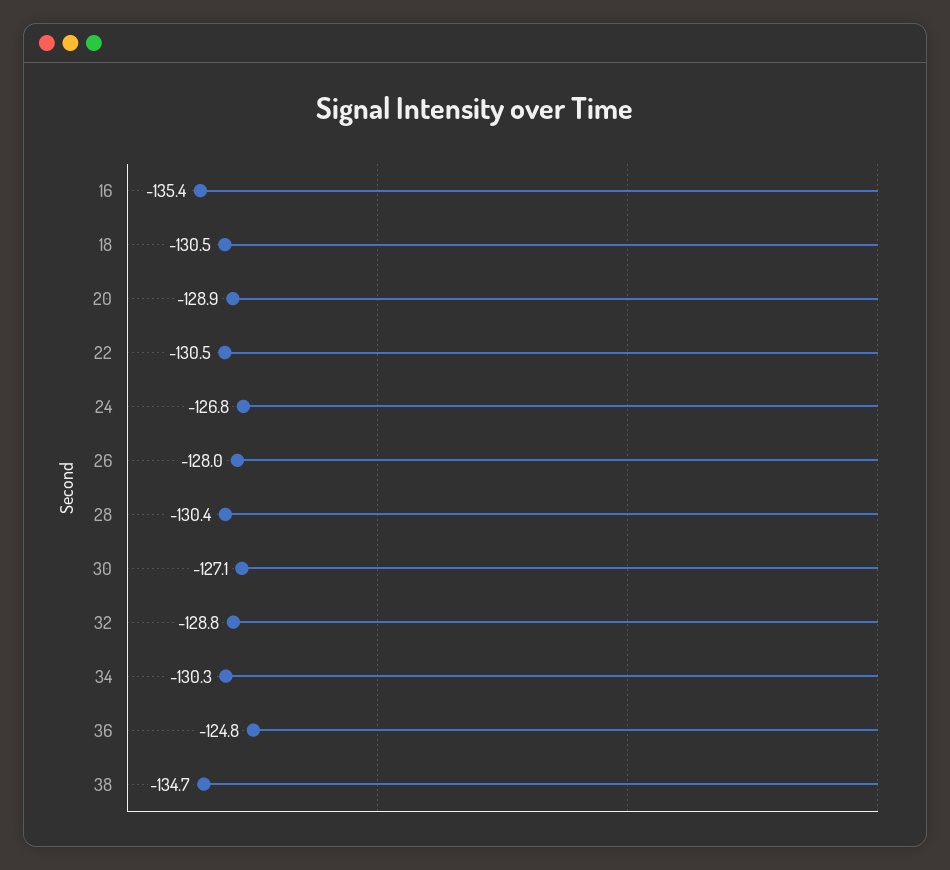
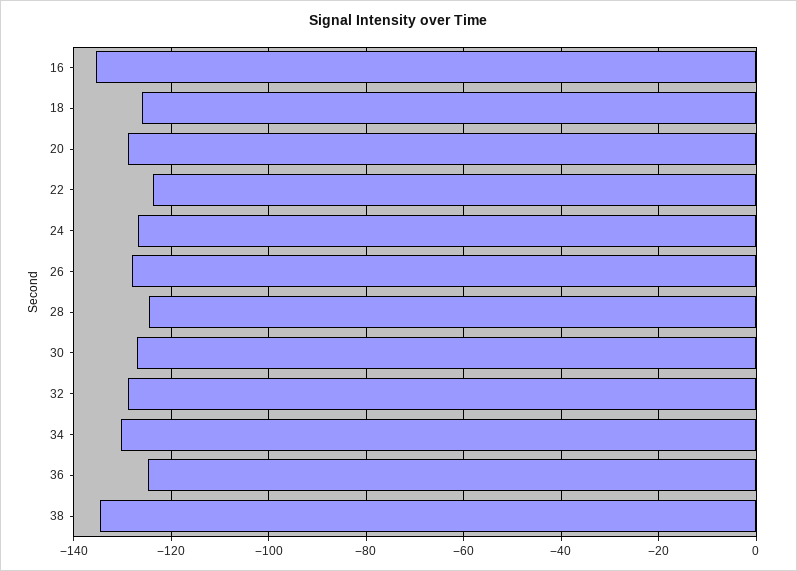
18: -130.5 -> -126
22: -130.5 -> -124
28: -130.4 -> -124

